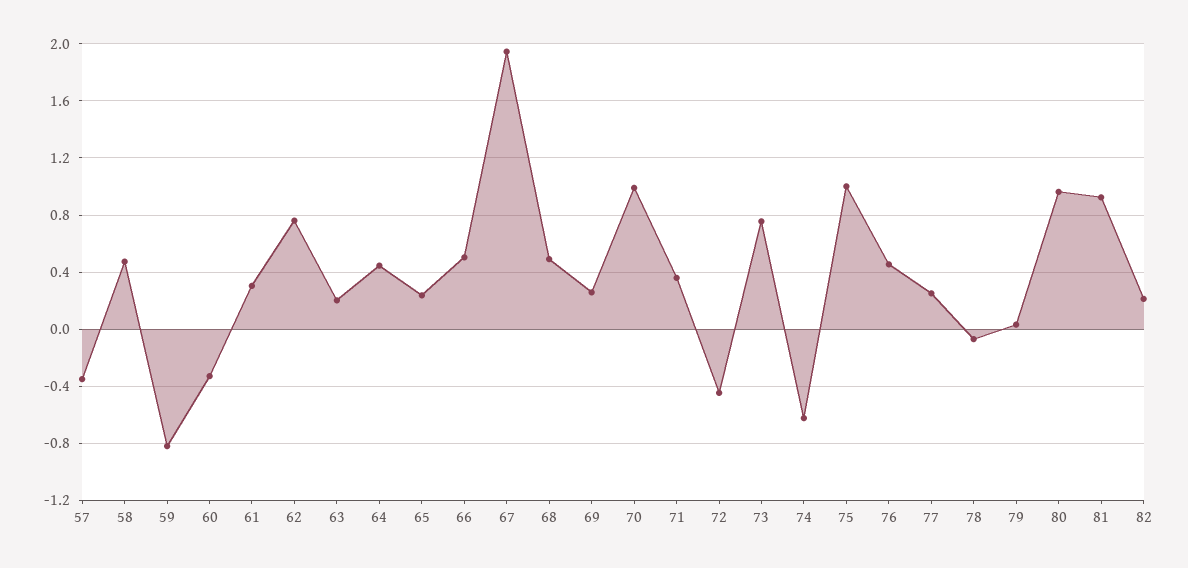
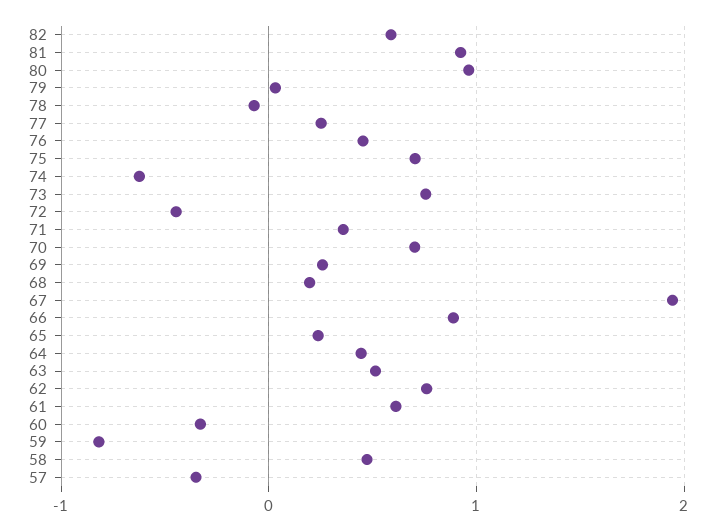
61: 0.3 -> 0.6
63: 0.2 -> 0.5
66: 0.5 -> 0.9
68: 0.5 -> 0.2
70: 1 -> 0.7
75: 1 -> 0.7
82: 0.2 -> 0.6

